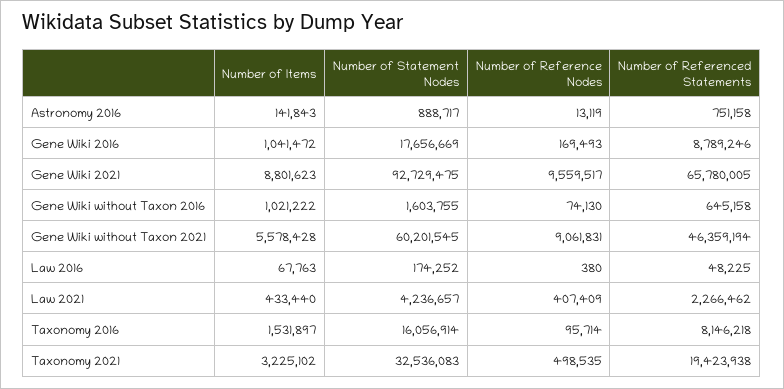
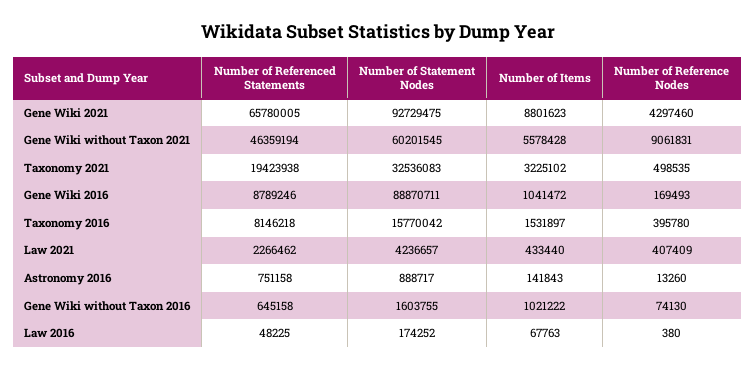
Number of Reference Nodes, Astronomy 2016: 13119 -> 13260
Number of Statement Nodes, Gene Wiki 2016: 17656669 -> 88870711
Number of Reference Nodes, Gene Wiki 2021: 9559517 -> 4297460
Number of Statement Nodes, Taxonomy 2016: 16056914 -> 15770042
Number of Reference Nodes, Taxonomy 2016: 95714 -> 395780

